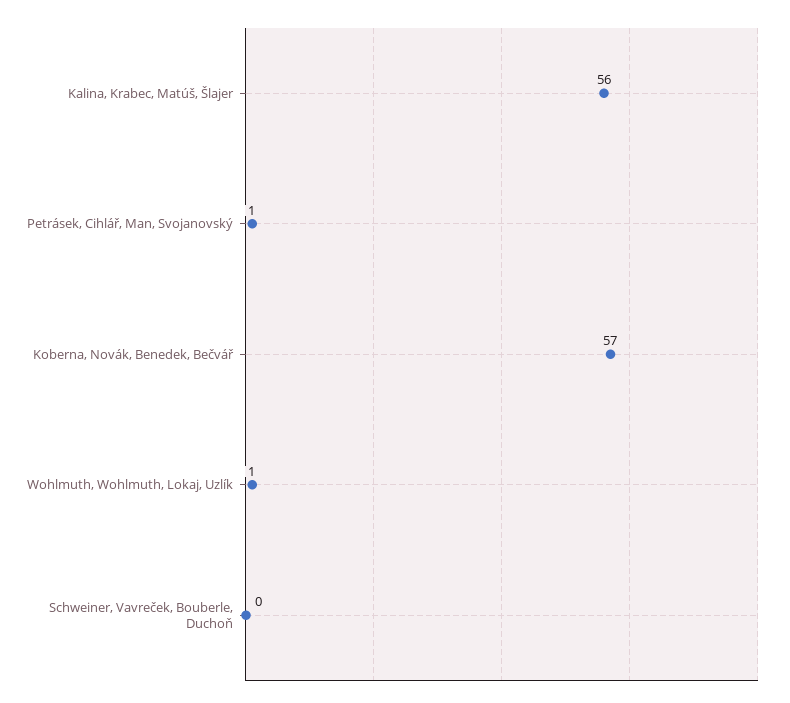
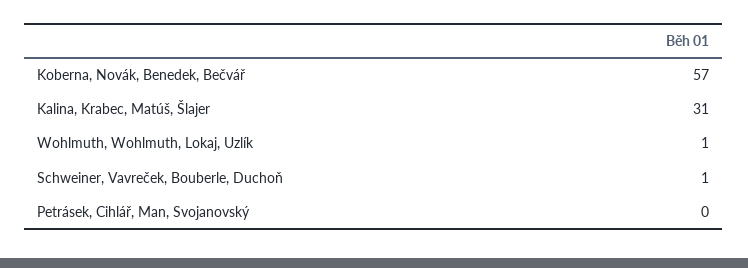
Kalina, Krabec, Matúš, Šlajer: 56 -> 31
Petrásek, Cihlář, Man, Svojanovský: 1 -> 0
Schweiner, Vavreček, Bouberle, Duchoň: 0 -> 1

